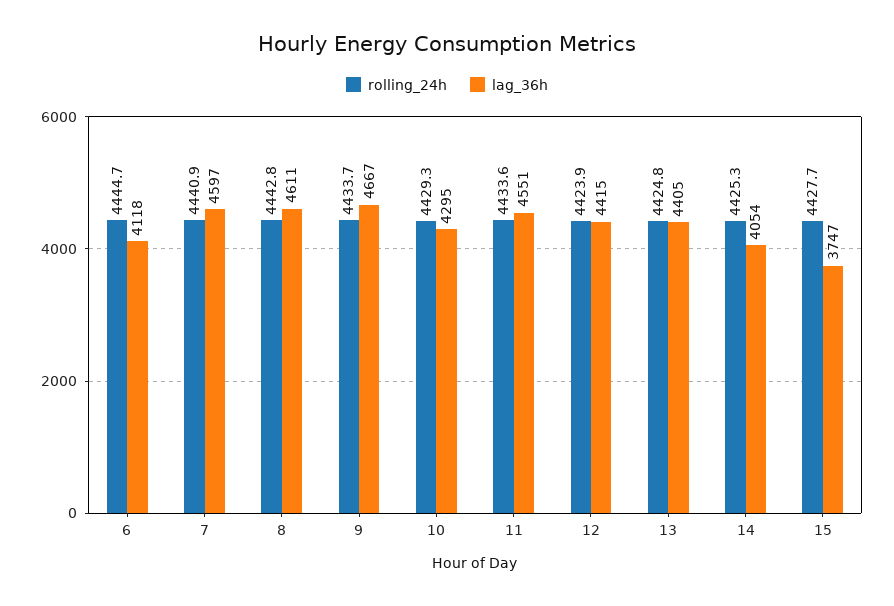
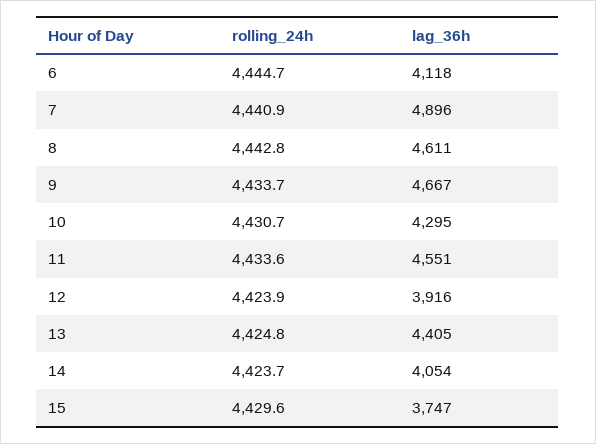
lag_36h, 7: 4597 -> 4896
rolling_24h, 10: 4429.3 -> 4430.7
lag_36h, 12: 4415 -> 3916
rolling_24h, 14: 4425.3 -> 4423.7
rolling_24h, 15: 4427.7 -> 4429.6

